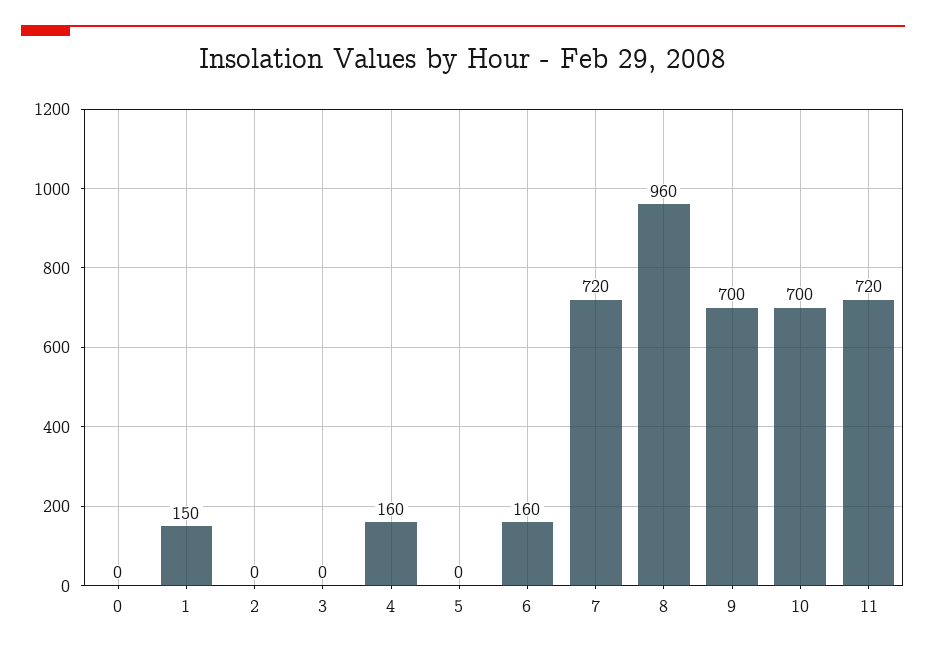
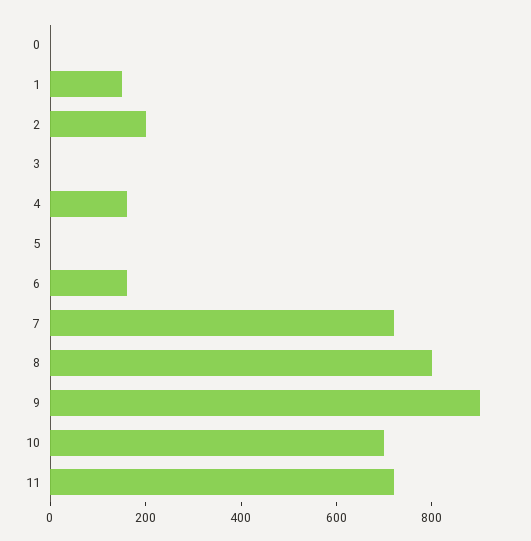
2: 0 -> 200
8: 960 -> 800
9: 700 -> 900

